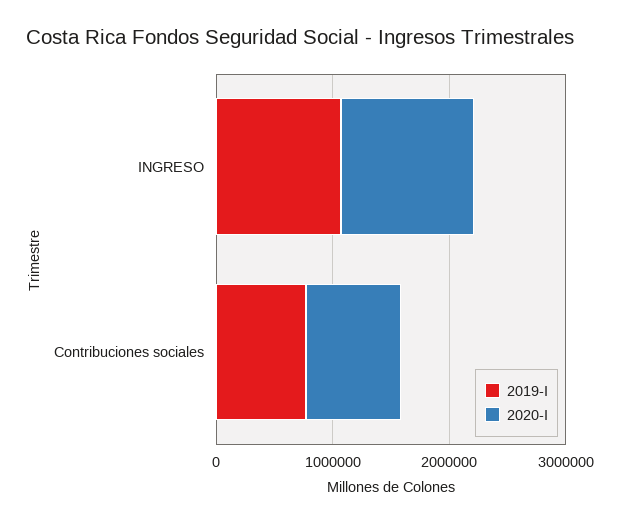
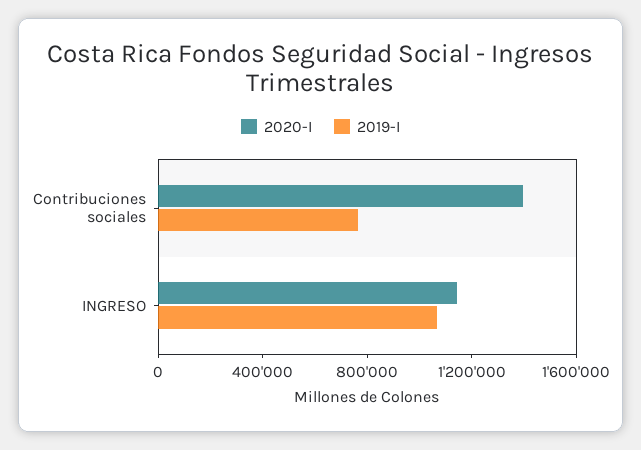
2020-I, Contribuciones sociales: 800000 -> 1400000

